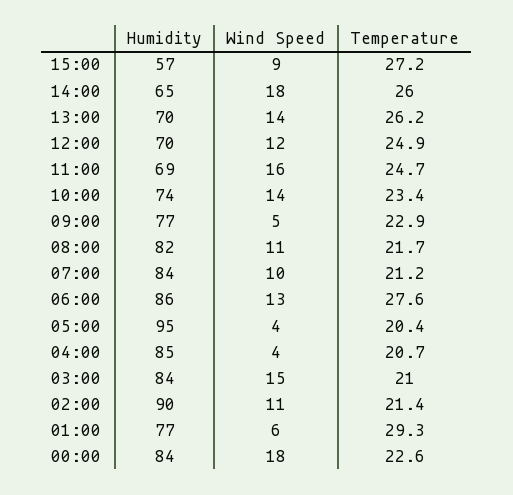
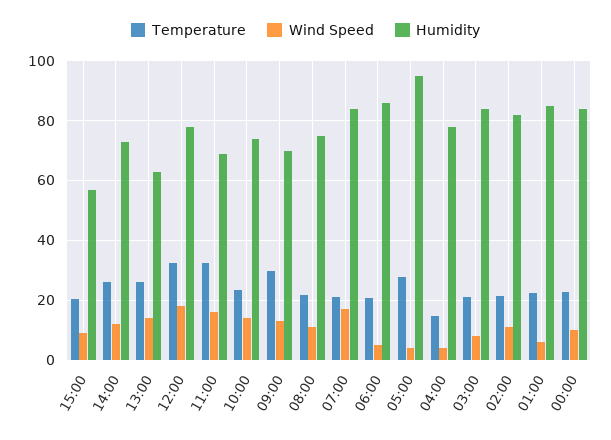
Temperature, 15:00: 27.2 -> 20
Humidity, 14:00: 65 -> 72.5
Wind Speed, 14:00: 18 -> 12.5
Humidity, 13:00: 70 -> 62.5
Humidity, 12:00: 70 -> 77.5
Wind Speed, 12:00: 12 -> 17.5
Temperature, 12:00: 24.9 -> 32.5
Temperature, 11:00: 24.7 -> 32.5
Humidity, 09:00: 77 -> 70
Wind Speed, 09:00: 5 -> 12.5
Temperature, 09:00: 22.9 -> 30
Humidity, 08:00: 82 -> 75
Wind Speed, 07:00: 10 -> 17.5
Wind Speed, 06:00: 13 -> 5
Temperature, 06:00: 27.6 -> 20
Temperature, 05:00: 20.4 -> 27.5
Humidity, 04:00: 85 -> 77.5
Temperature, 04:00: 20.7 -> 15
Wind Speed, 03:00: 15 -> 7.5
Humidity, 02:00: 90 -> 82.5
Humidity, 01:00: 77 -> 85
Temperature, 01:00: 29.3 -> 22.5
Wind Speed, 00:00: 18 -> 10

